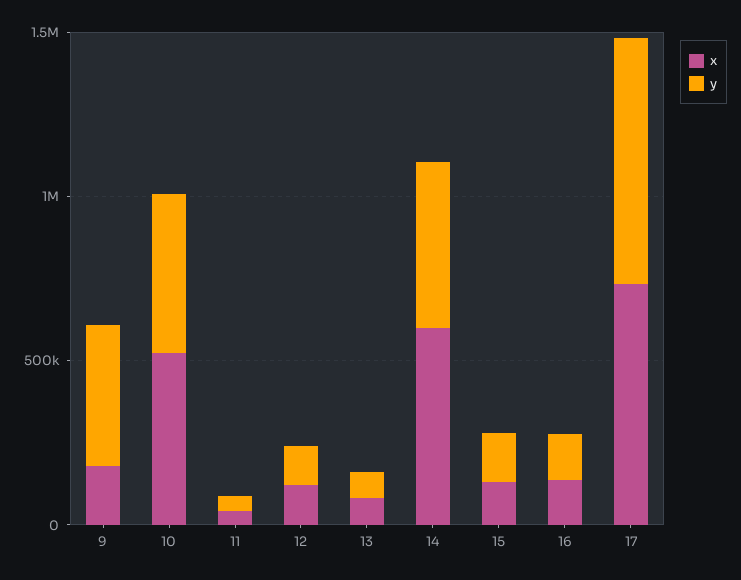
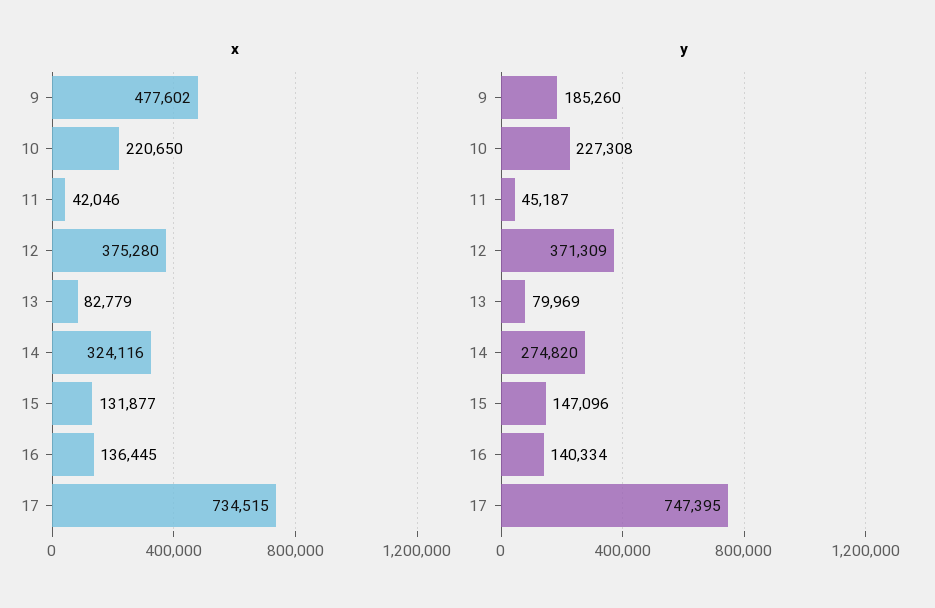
x, 9: 200000 -> 477602
y, 9: 400000 -> 185260
x, 10: 500000 -> 220650
y, 10: 500000 -> 227308
x, 12: 100000 -> 375280
y, 12: 100000 -> 371309
x, 14: 600000 -> 324116
y, 14: 500000 -> 274820

